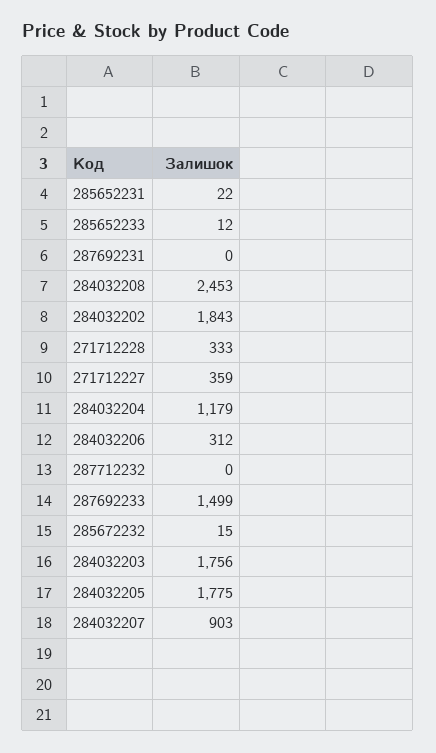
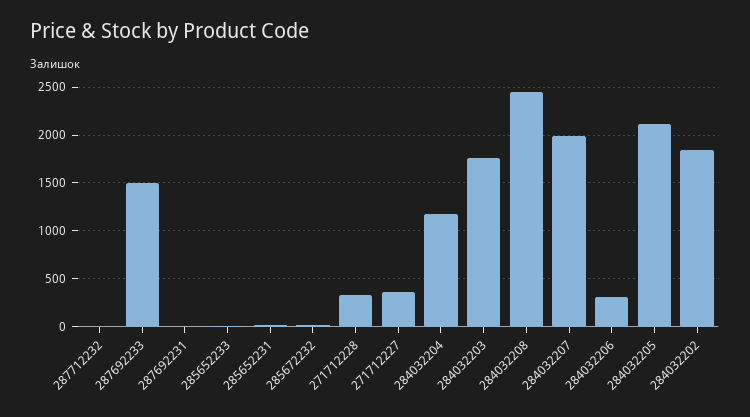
284032205: 1775 -> 2100
284032207: 903 -> 2000

